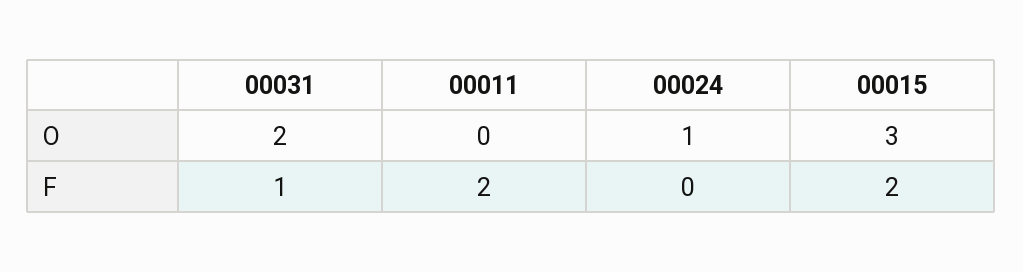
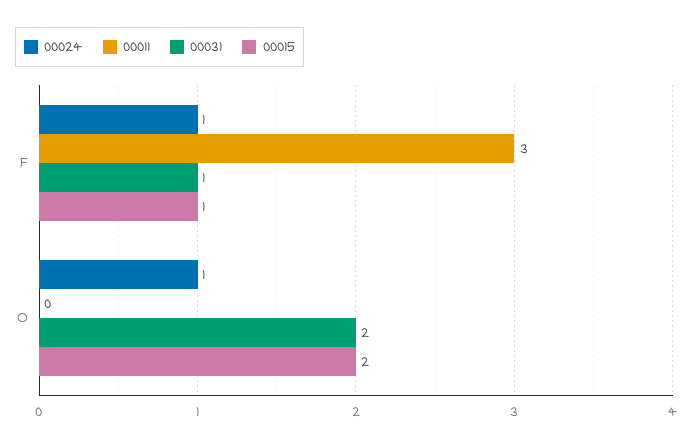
00015, O: 3 -> 2
00011, F: 2 -> 3
00024, F: 0 -> 1
00015, F: 2 -> 1

